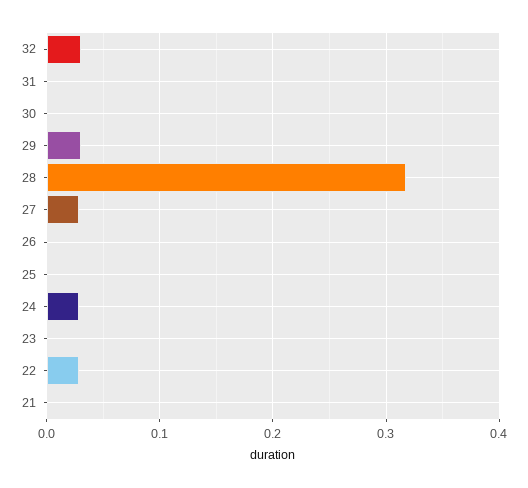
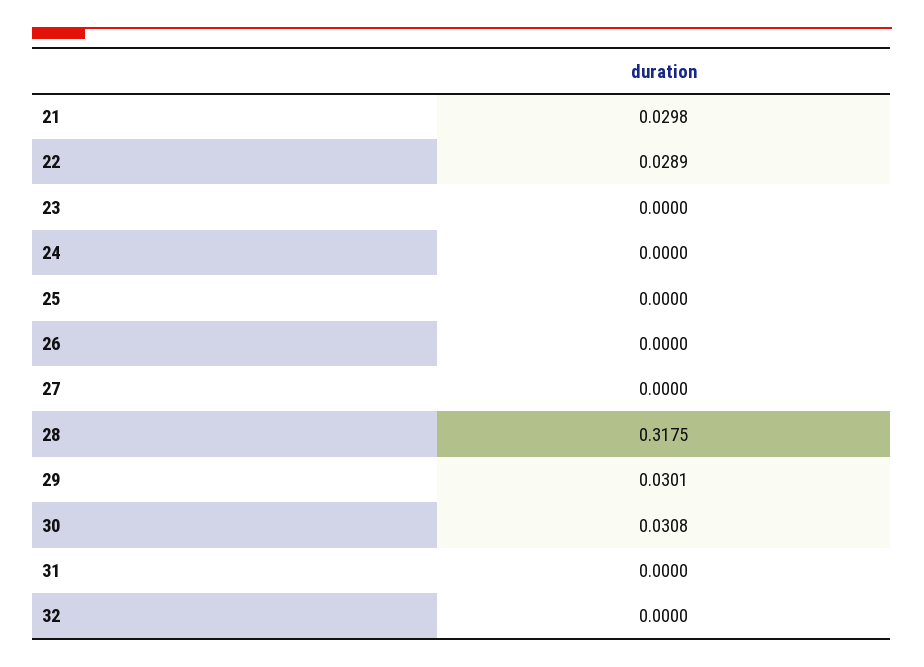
32: 0.03 -> 0
30: 0 -> 0.0308
27: 0.03 -> 0
24: 0.03 -> 0
21: 0 -> 0.0298

